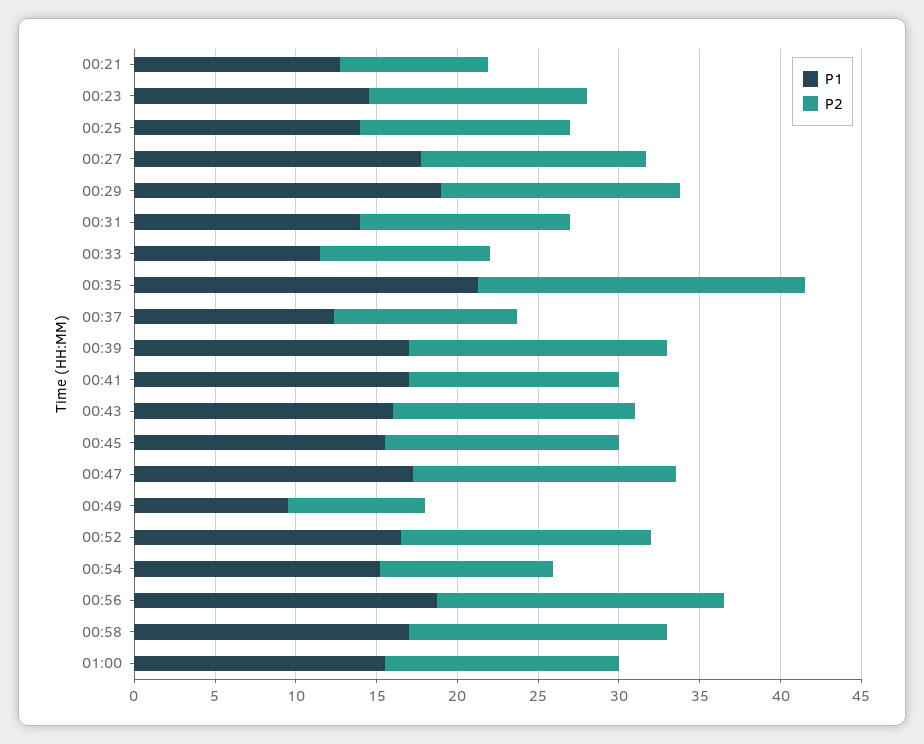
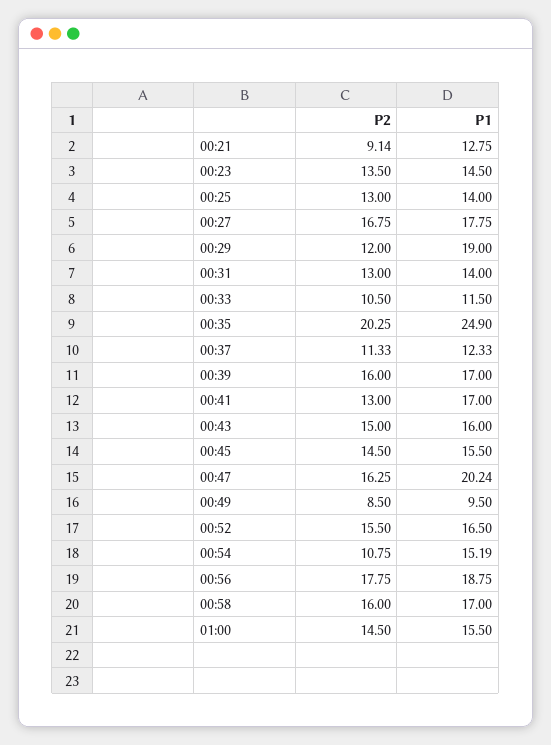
P2, 00:27: 14 -> 16.75
P2, 00:29: 15 -> 12
P1, 00:35: 21 -> 24.9
P1, 00:47: 17 -> 20.24

